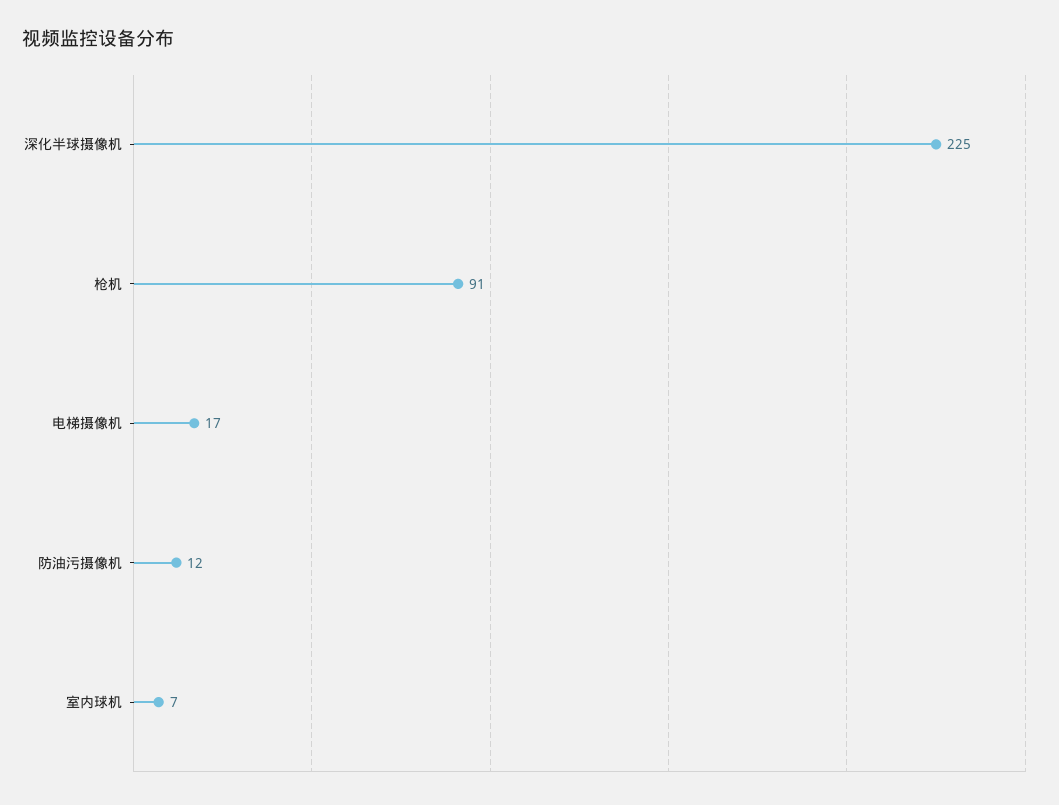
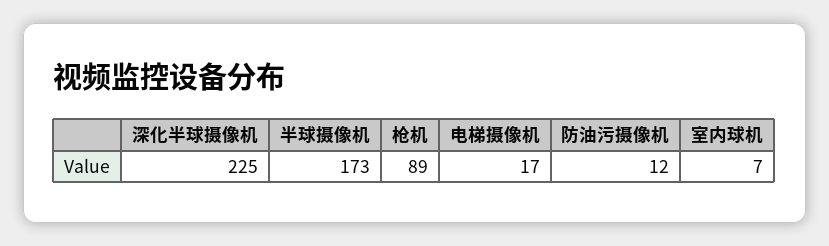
枪机: 91 -> 89
半球摄像机: none -> 173

